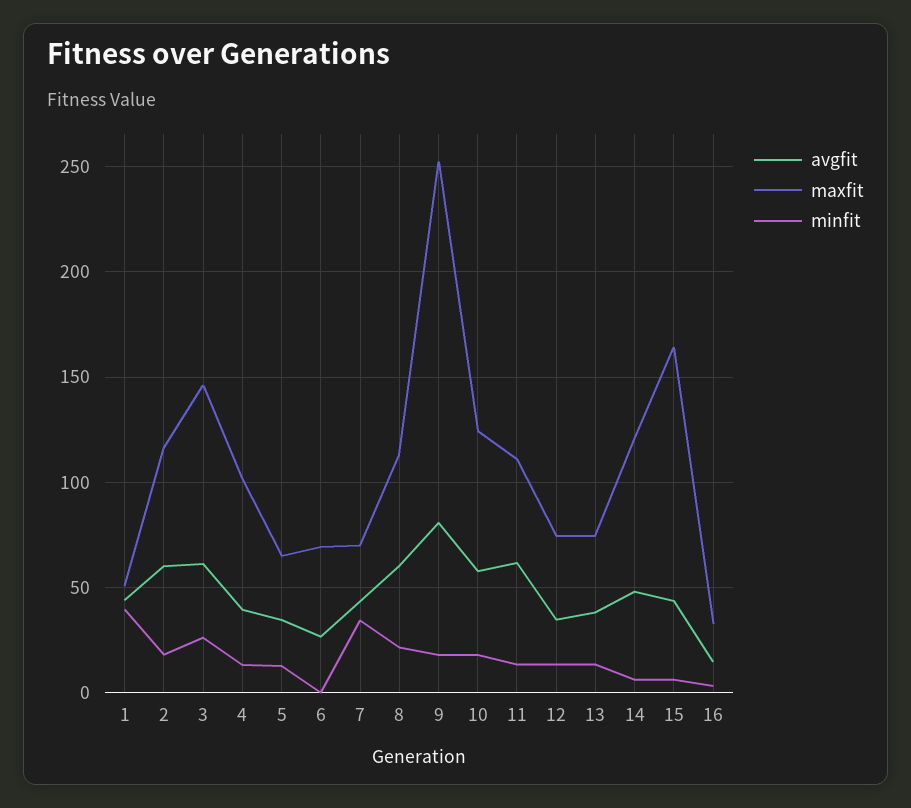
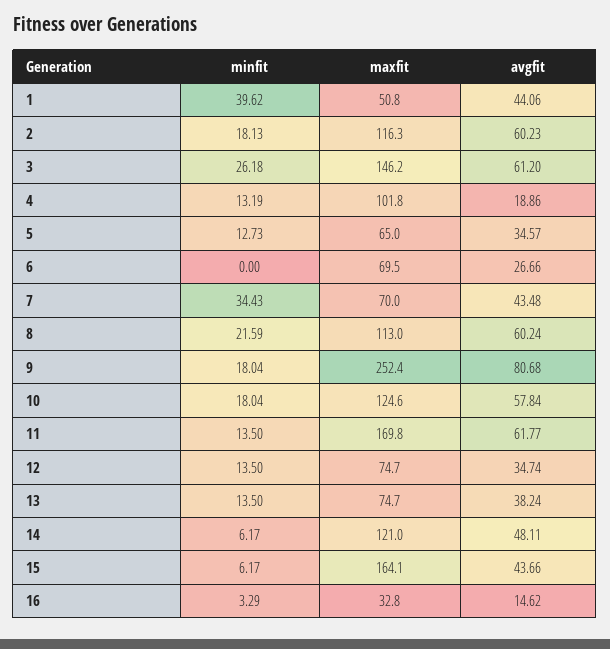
avgfit, 4: 40 -> 18.86
maxfit, 11: 110 -> 169.8

